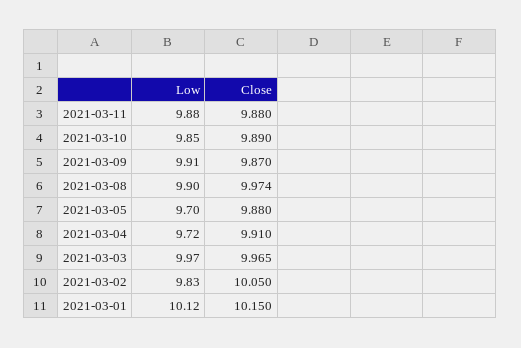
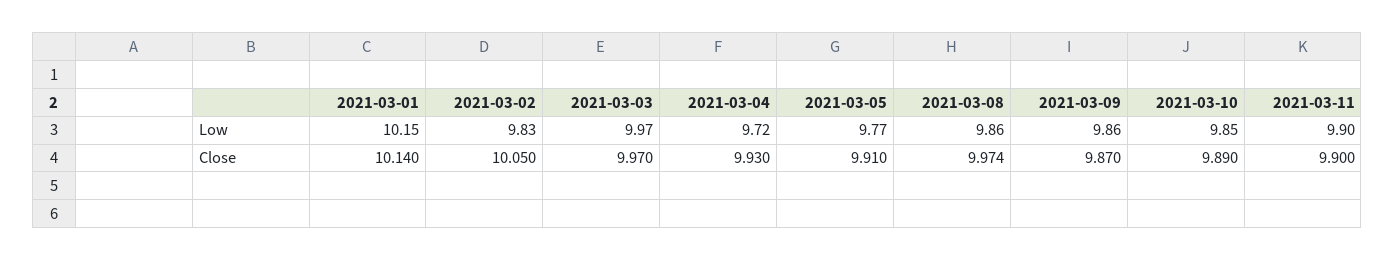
Low, 2021-03-11: 9.88 -> 9.9
Close, 2021-03-11: 9.88 -> 9.9
Low, 2021-03-09: 9.91 -> 9.86
Low, 2021-03-08: 9.9 -> 9.86
Low, 2021-03-05: 9.7 -> 9.77
Close, 2021-03-05: 9.88 -> 9.91
Close, 2021-03-04: 9.91 -> 9.93
Close, 2021-03-03: 9.965 -> 9.97
Low, 2021-03-01: 10.12 -> 10.15
Close, 2021-03-01: 10.15 -> 10.14

